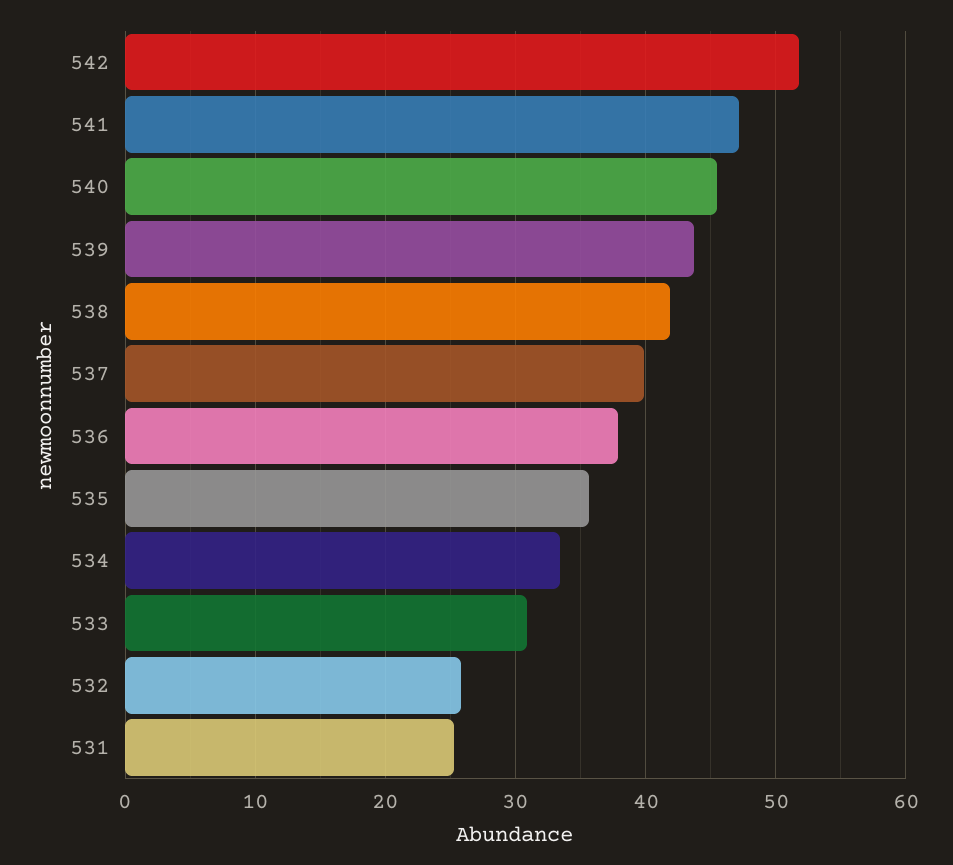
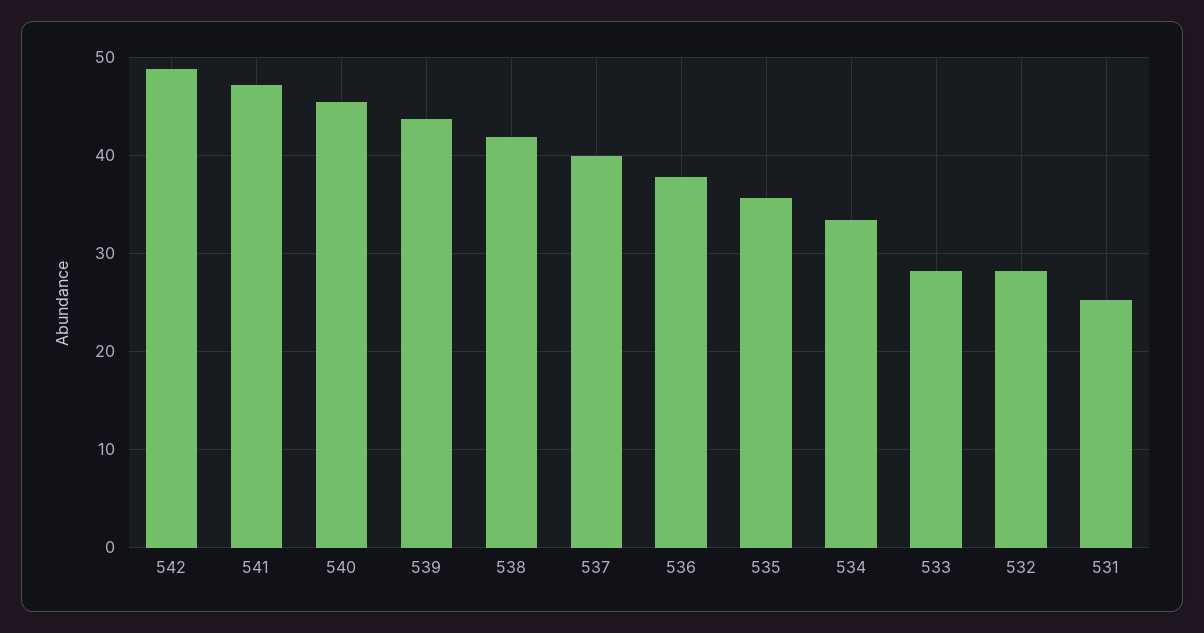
542: 52 -> 49
533: 31 -> 28
532: 26 -> 28

